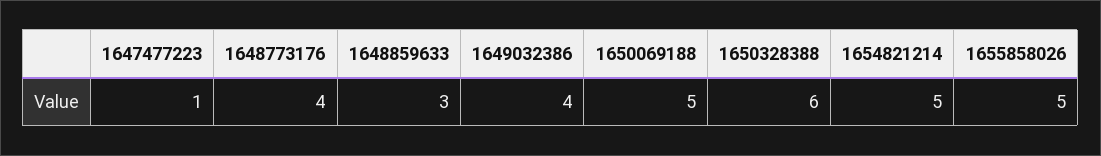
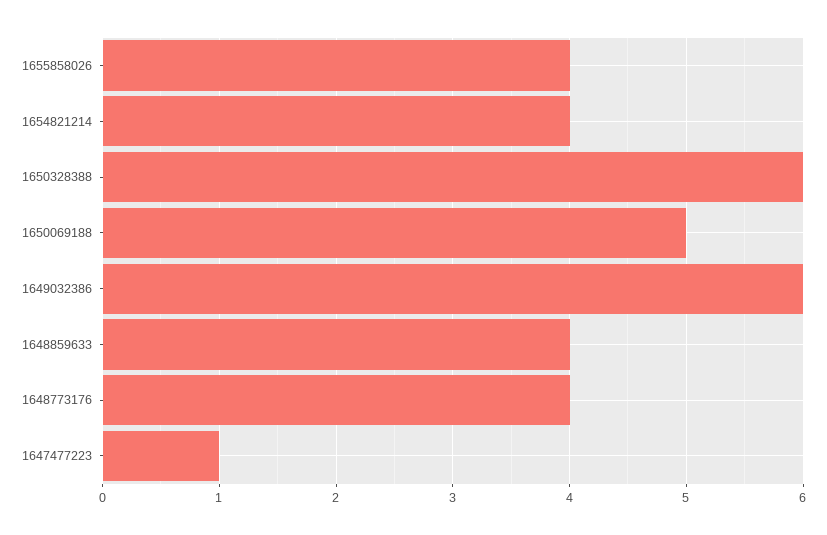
1648859633: 3 -> 4
1649032386: 4 -> 6
1654821214: 5 -> 4
1655858026: 5 -> 4

